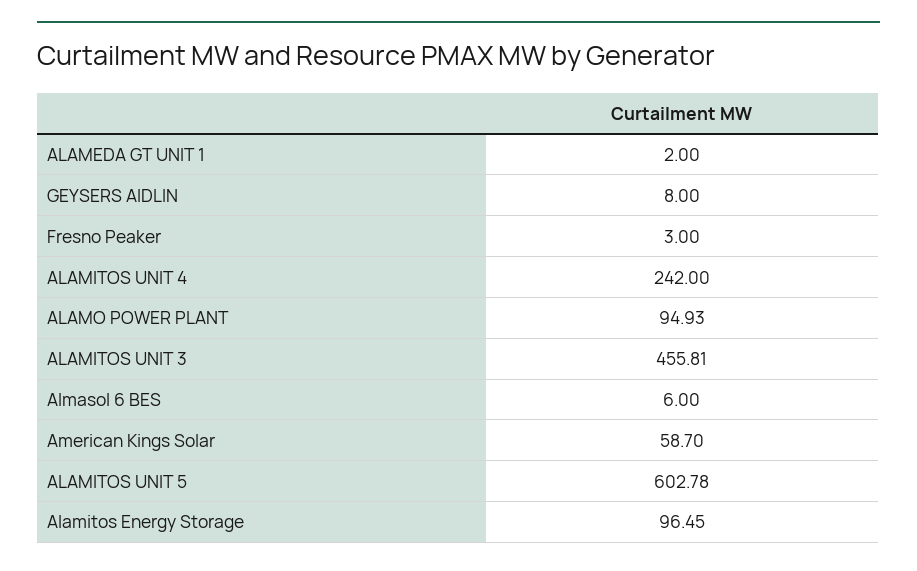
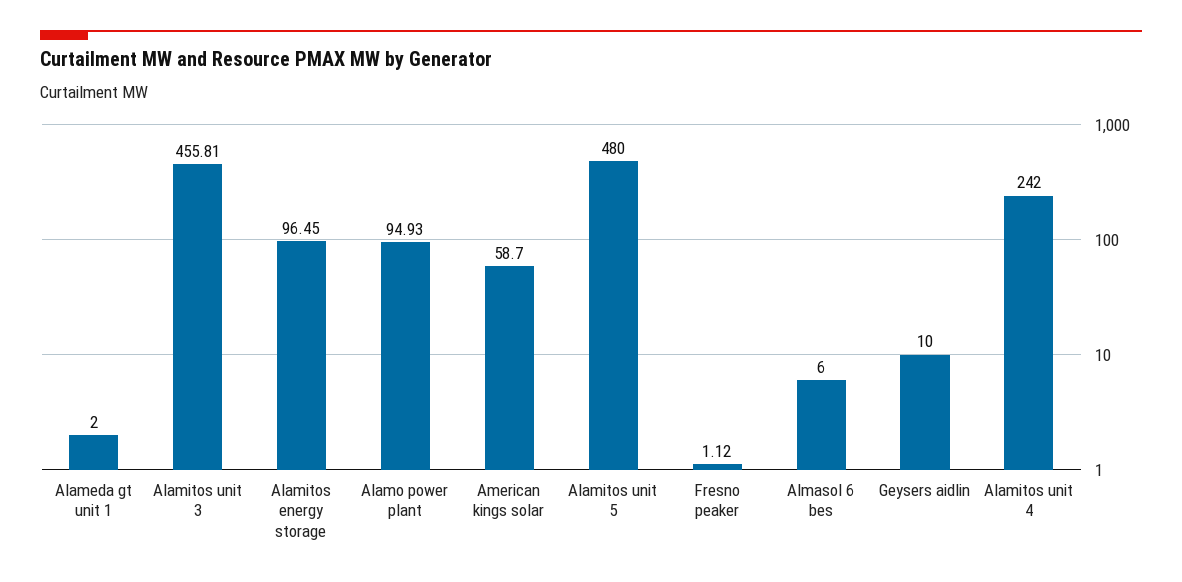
GEYSERS AIDLIN: 8 -> 10
Fresno Peaker: 3 -> 1.12
ALAMITOS UNIT 5: 602.78 -> 480

